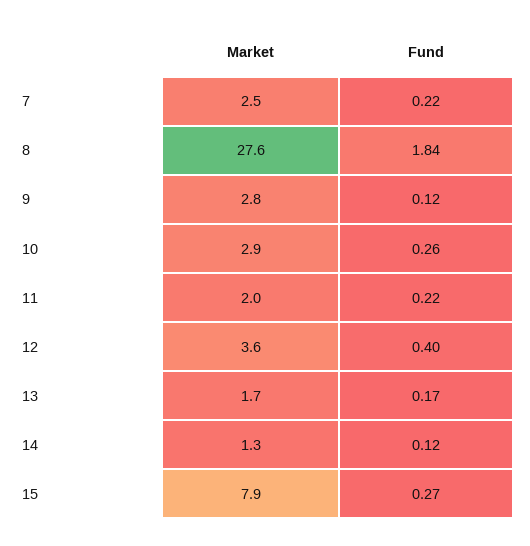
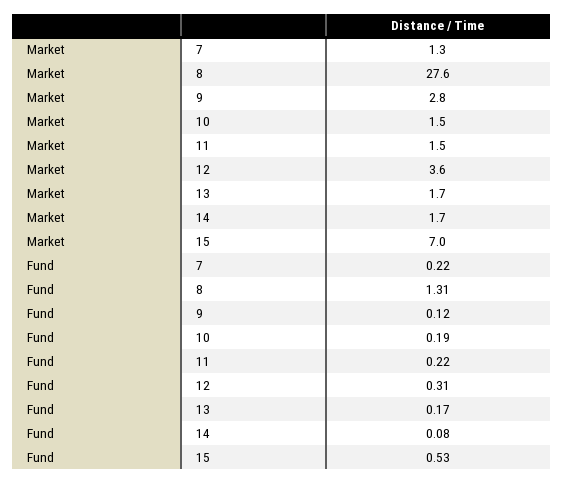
Market, 7: 2.5 -> 1.3
Fund, 8: 1.84 -> 1.31
Market, 10: 2.9 -> 1.5
Fund, 10: 0.26 -> 0.19
Market, 11: 2 -> 1.5
Fund, 12: 0.4 -> 0.31
Market, 14: 1.3 -> 1.7
Fund, 14: 0.12 -> 0.08
Market, 15: 7.9 -> 7
Fund, 15: 0.27 -> 0.53

